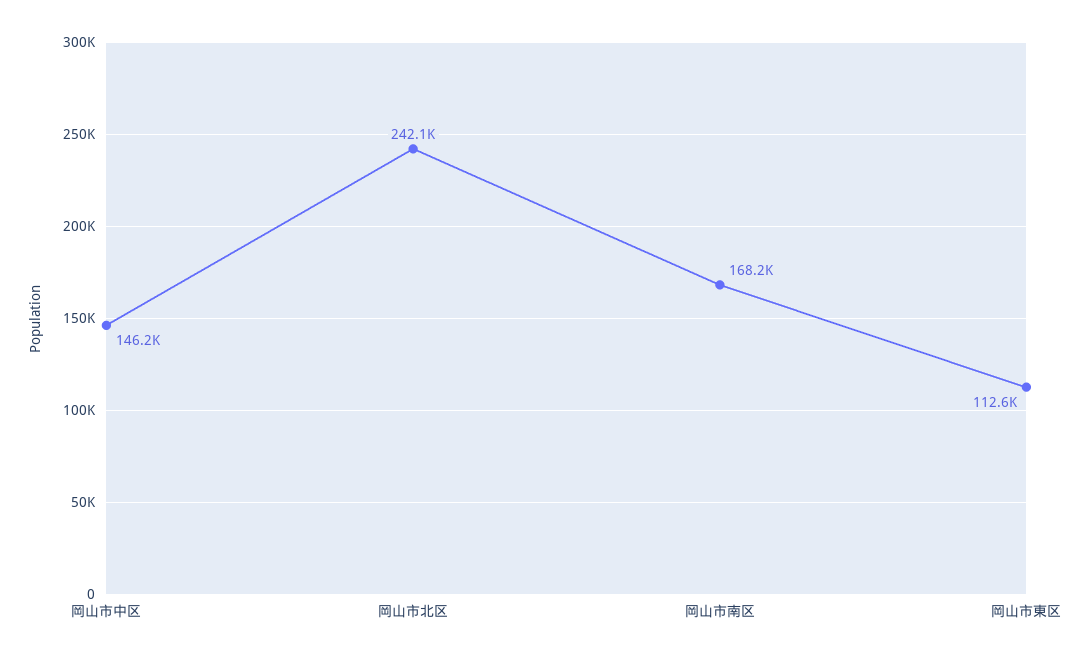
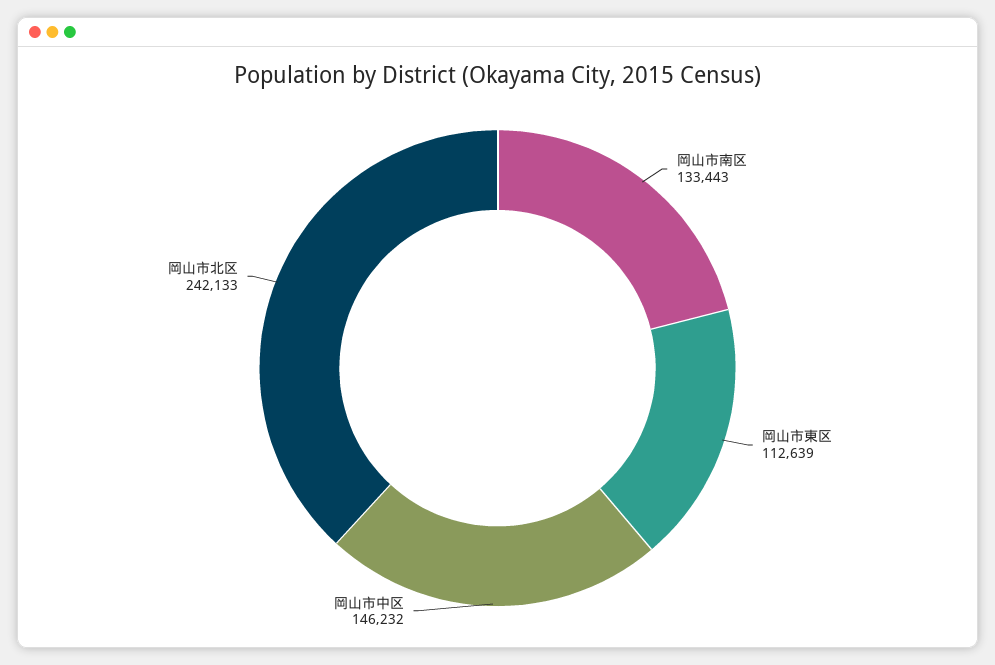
岡山市南区: 168200 -> 133443

